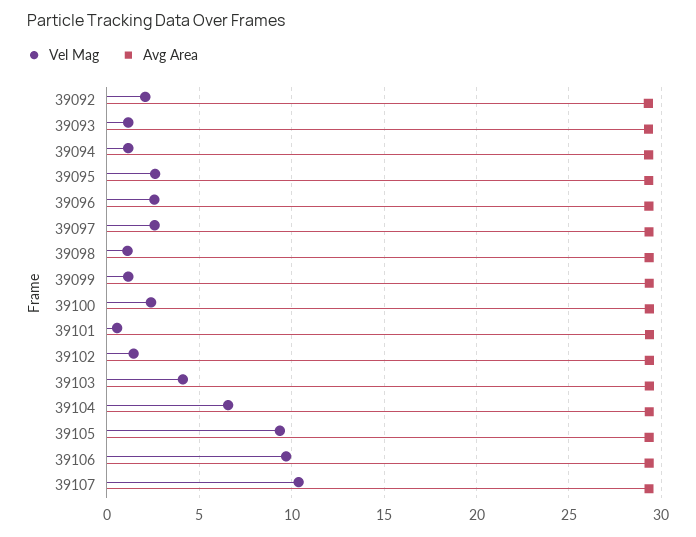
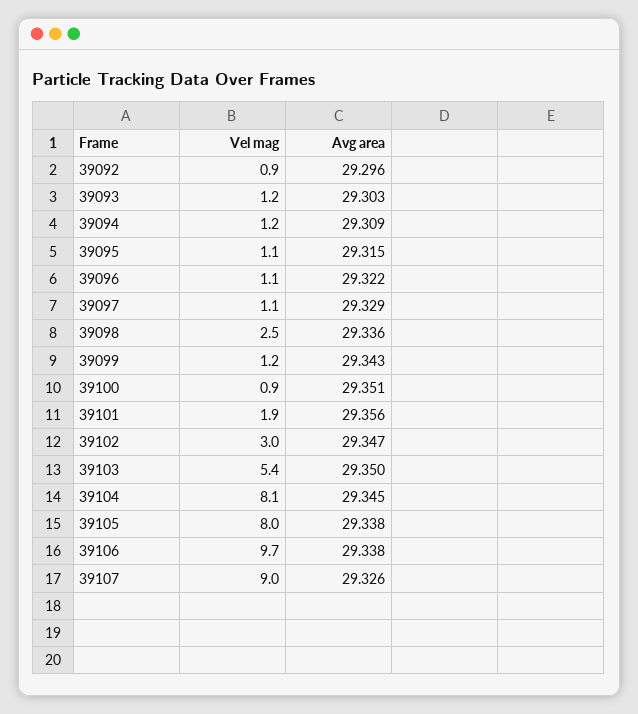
Vel Mag, 39092: 2 -> 0.9
Vel Mag, 39095: 2.5 -> 1.1
Vel Mag, 39096: 2.5 -> 1.1
Vel Mag, 39097: 2.5 -> 1.1
Vel Mag, 39098: 1 -> 2.5
Vel Mag, 39100: 2.5 -> 0.9
Vel Mag, 39101: 0.5 -> 1.9
Vel Mag, 39102: 1.5 -> 3
Vel Mag, 39103: 4 -> 5.4
Vel Mag, 39104: 6.5 -> 8.1
Vel Mag, 39105: 9.5 -> 8
Vel Mag, 39107: 10.5 -> 9

